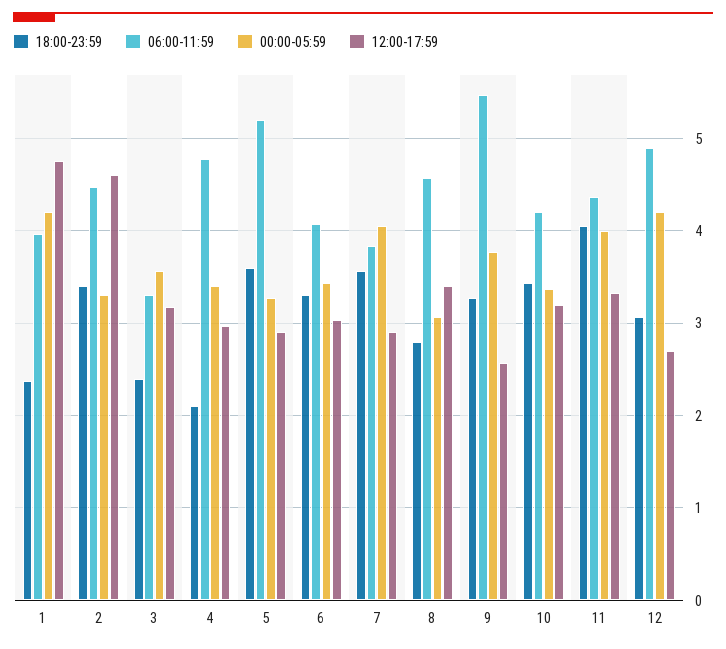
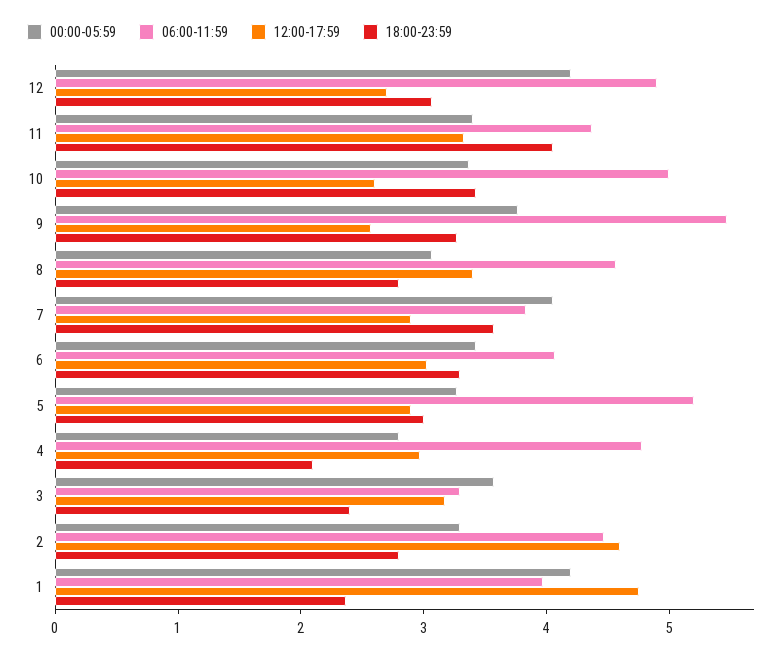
18:00-23:59, 2: 3.4 -> 2.8
00:00-05:59, 4: 3.4 -> 2.8
18:00-23:59, 5: 3.6 -> 3
06:00-11:59, 10: 4.2 -> 5
12:00-17:59, 10: 3.2 -> 2.6
00:00-05:59, 11: 4 -> 3.4

